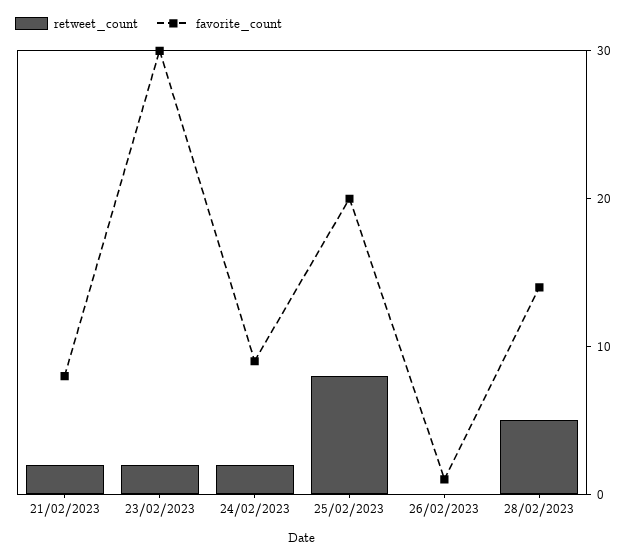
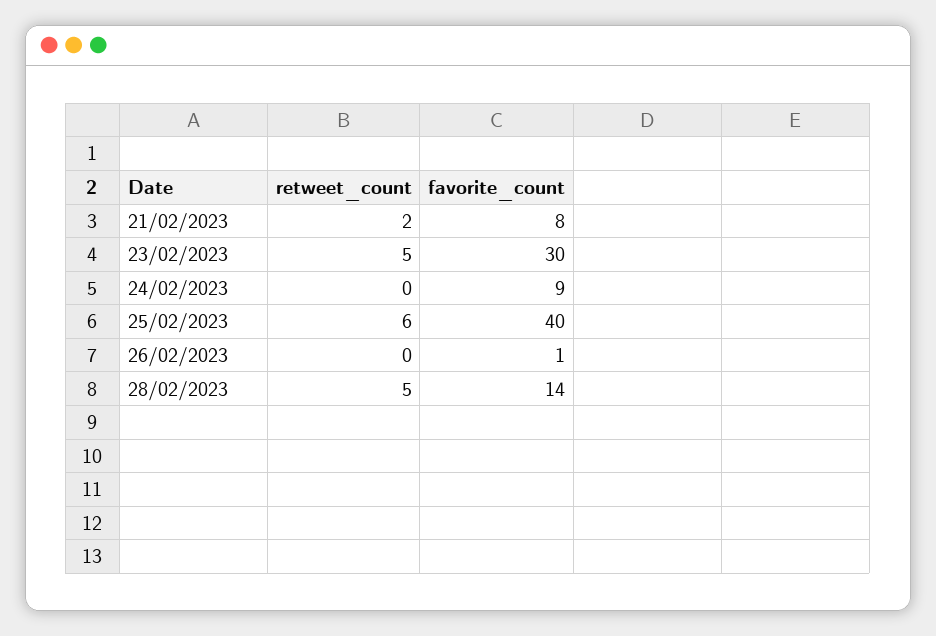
retweet_count, 23/02/2023: 2 -> 5
retweet_count, 24/02/2023: 2 -> 0
retweet_count, 25/02/2023: 8 -> 6
favorite_count, 25/02/2023: 20 -> 40

